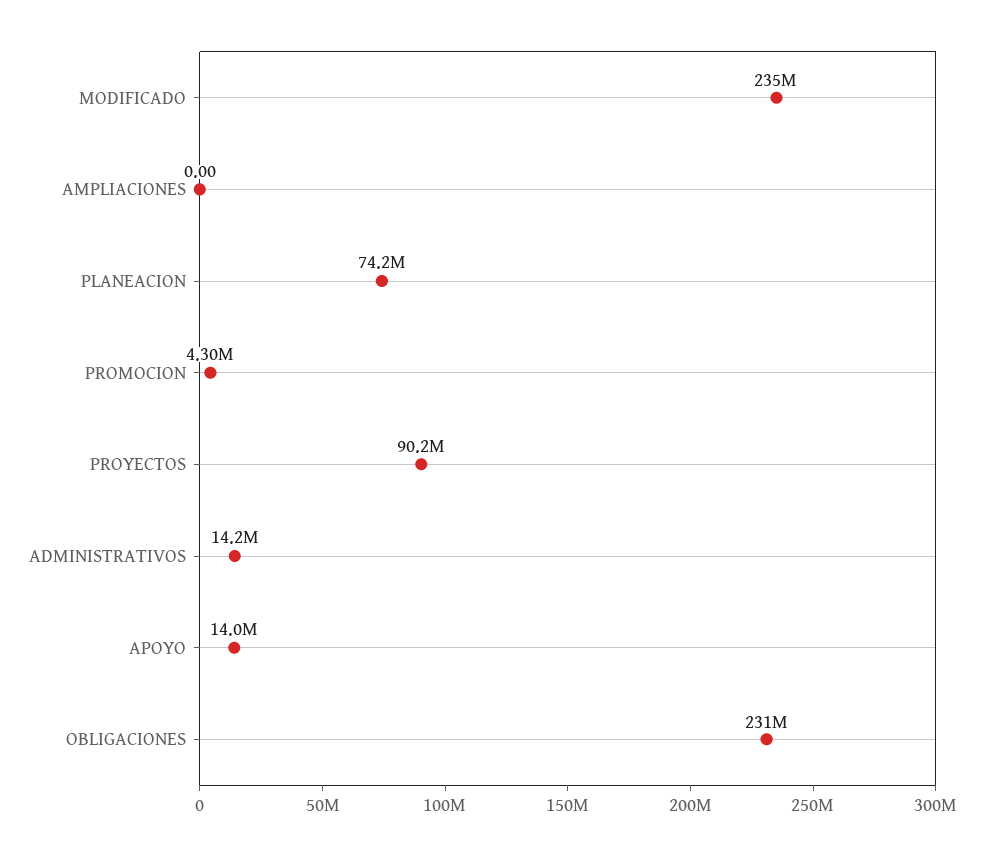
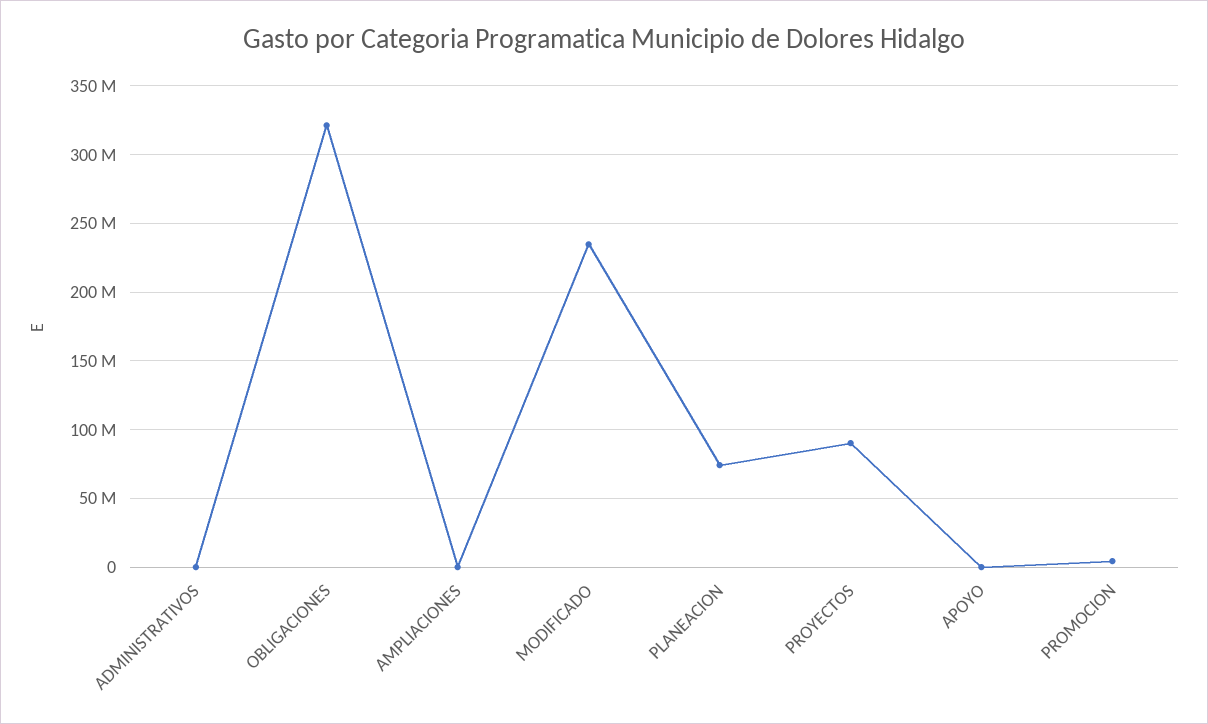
ADMINISTRATIVOS: 14200000 -> 0
APOYO: 14000000 -> 0
OBLIGACIONES: 231000000 -> 320000000

